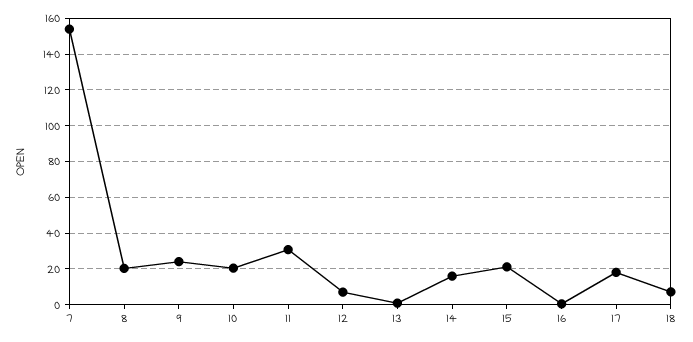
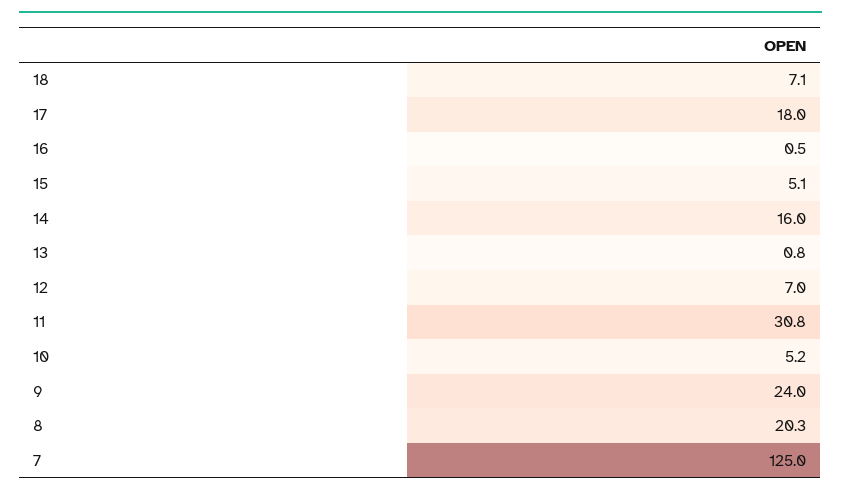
7: 155 -> 125
10: 20 -> 5.2
15: 20 -> 5.1

